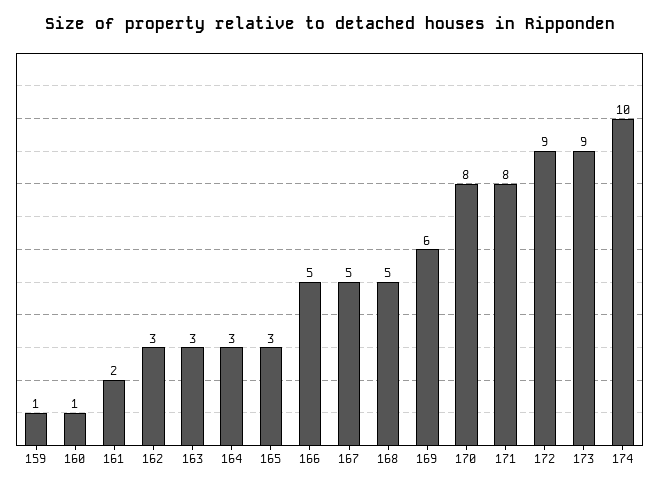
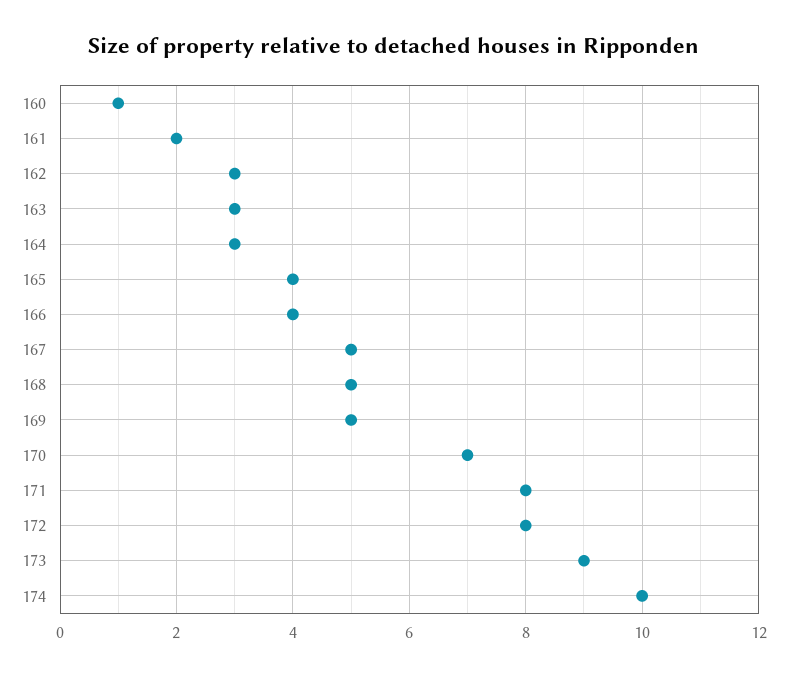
159: 1 -> none
165: 3 -> 4
166: 5 -> 4
169: 6 -> 5
170: 8 -> 7
172: 9 -> 8

